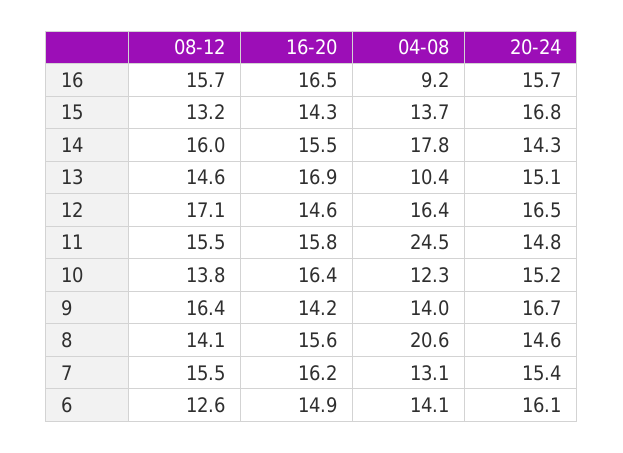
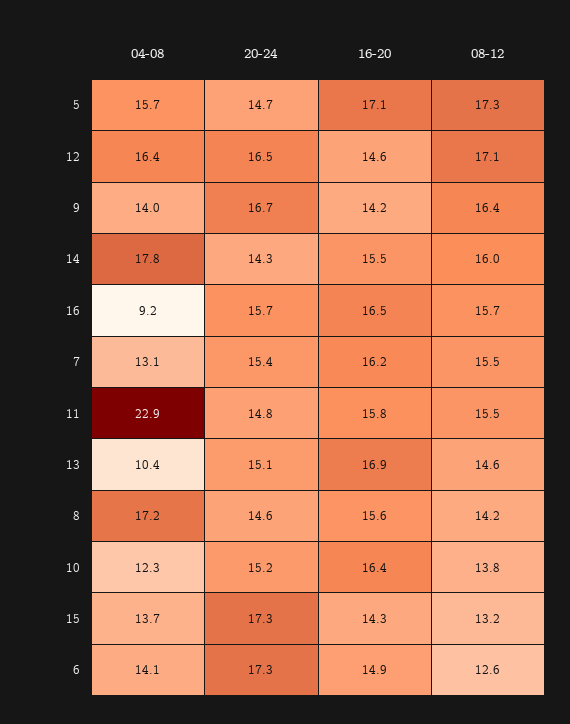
20-24, 15: 16.8 -> 17.3
04-08, 11: 24.5 -> 22.9
08-12, 8: 14.1 -> 14.2
04-08, 8: 20.6 -> 17.2
20-24, 6: 16.1 -> 17.3
04-08, 5: none -> 15.7
20-24, 5: none -> 14.7
16-20, 5: none -> 17.1
08-12, 5: none -> 17.3

